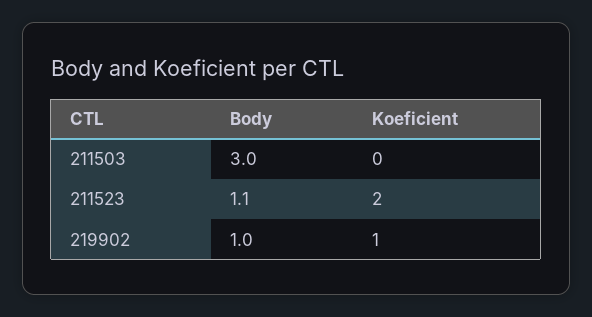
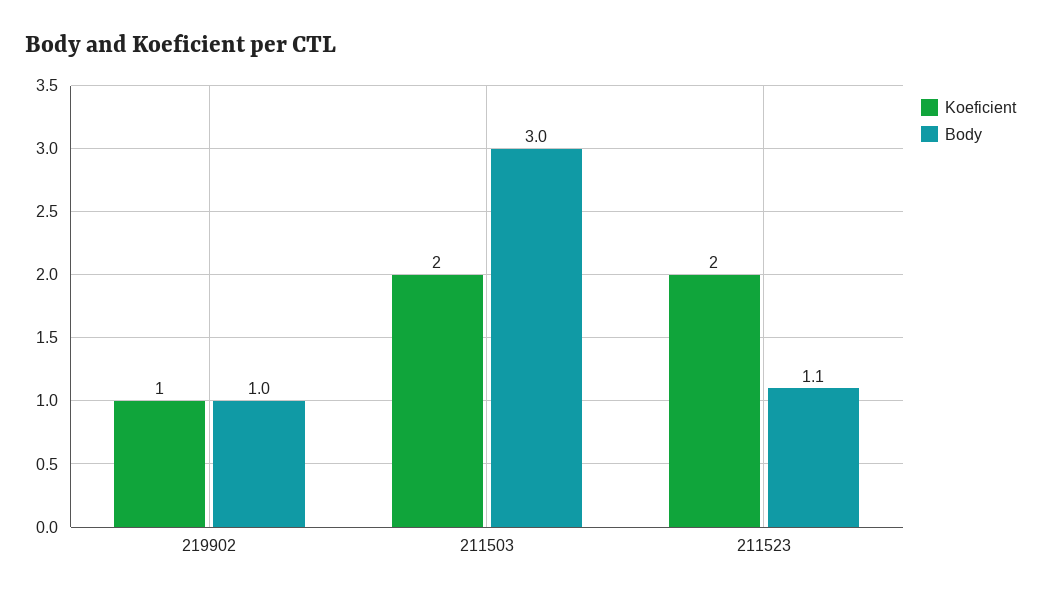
Koeficient, 211503: 0 -> 2

